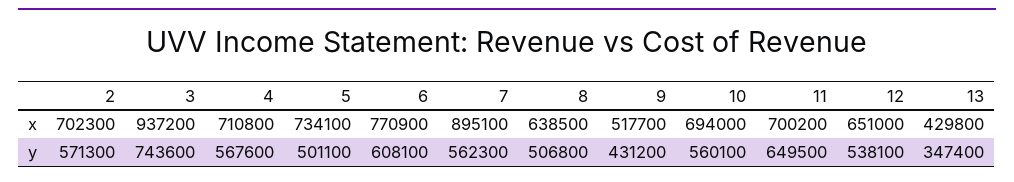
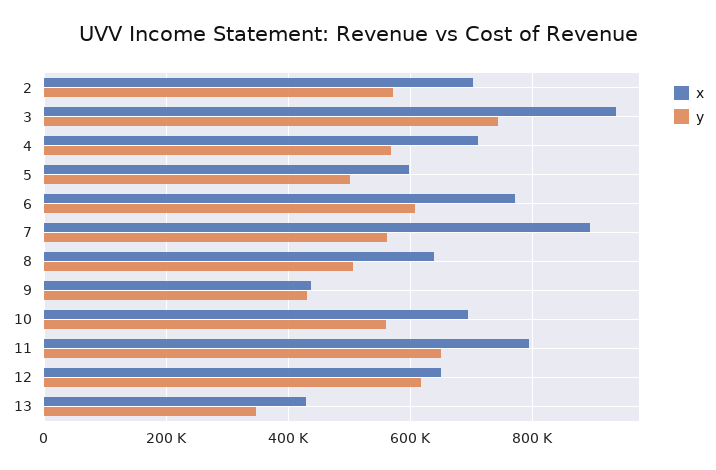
x, 5: 734100 -> 600000
x, 9: 517700 -> 440000
x, 11: 700200 -> 800000
y, 12: 538100 -> 620000

